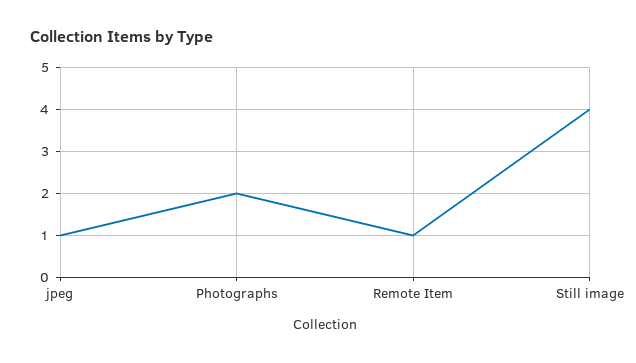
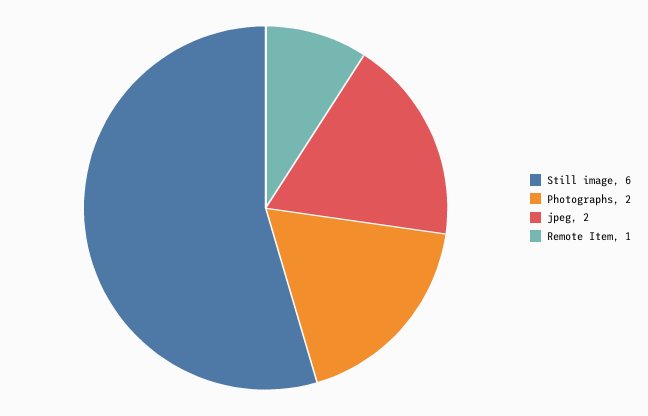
jpeg: 1 -> 2
Still image: 4 -> 6

